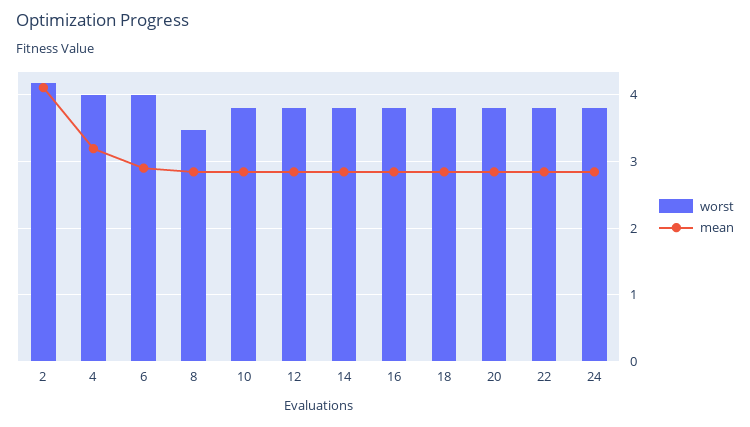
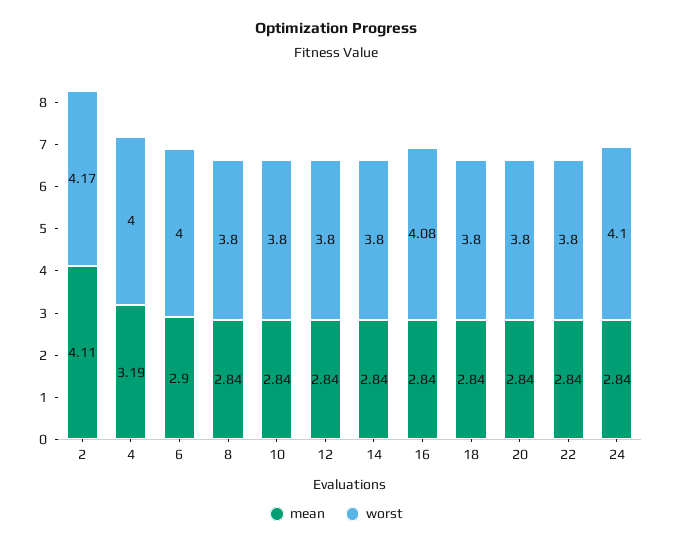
worst, 8: 3.5 -> 3.8
worst, 16: 3.8 -> 4.08
worst, 24: 3.8 -> 4.1

